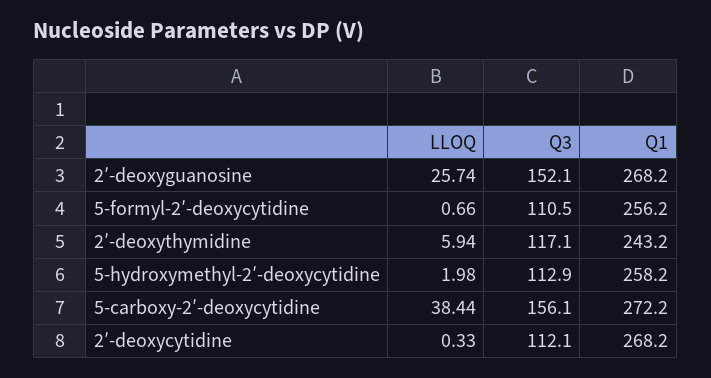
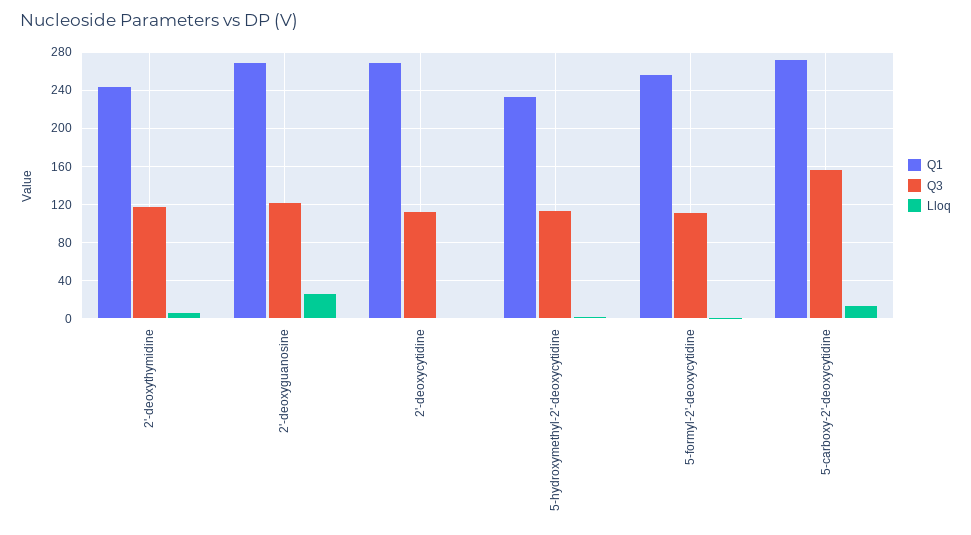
Q3, 2ʹ-deoxyguanosine: 152.1 -> 120
Q1, 5-hydroxymethyl-2ʹ-deoxycytidine: 258.2 -> 230
LLOQ, 5-carboxy-2ʹ-deoxycytidine: 38.44 -> 10

